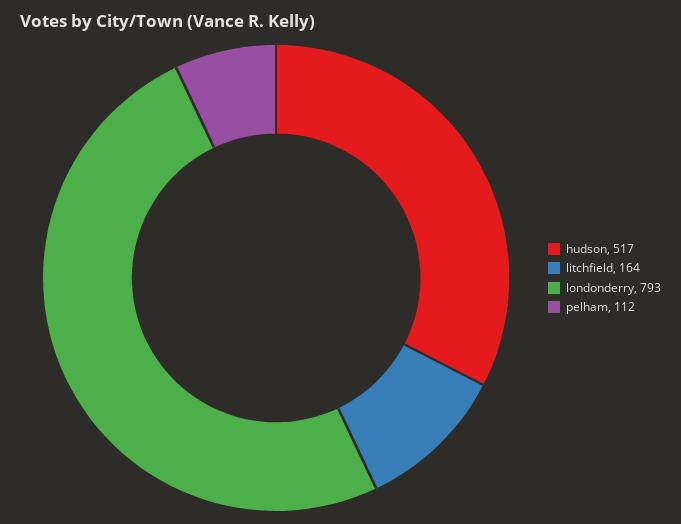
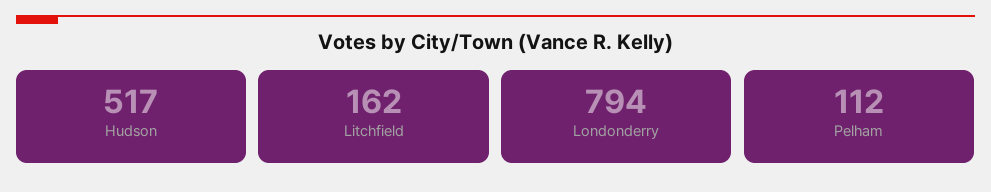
litchfield: 164 -> 162
londonderry: 793 -> 794

